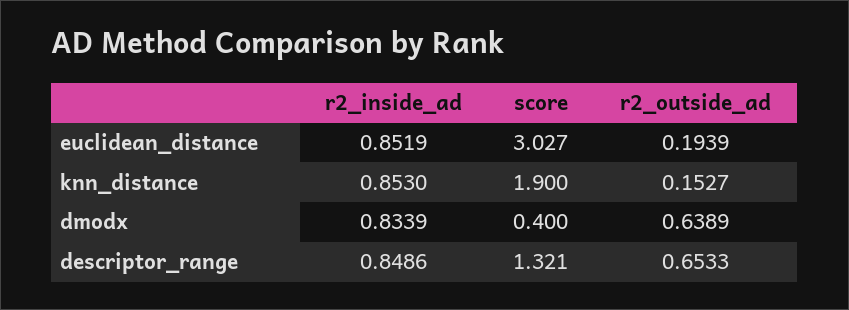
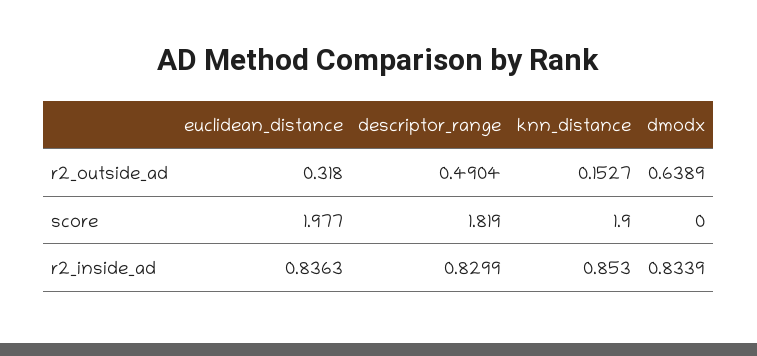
r2_inside_ad, euclidean_distance: 0.8519 -> 0.8363
score, euclidean_distance: 3.027 -> 1.977
r2_outside_ad, euclidean_distance: 0.1939 -> 0.318
score, dmodx: 0.4 -> 0
r2_inside_ad, descriptor_range: 0.8486 -> 0.8299
score, descriptor_range: 1.321 -> 1.819
r2_outside_ad, descriptor_range: 0.6533 -> 0.4904

